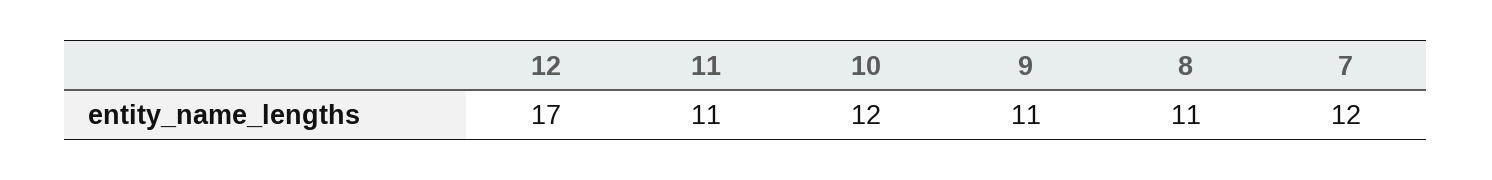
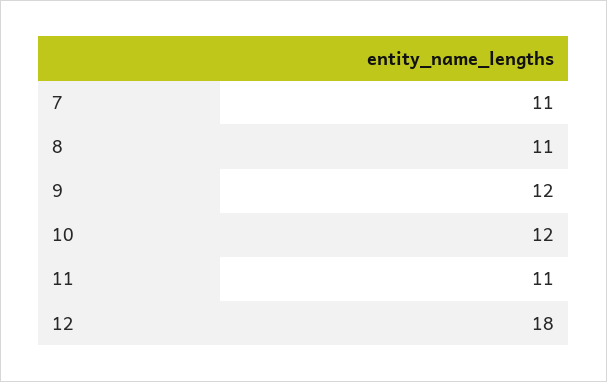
12: 17 -> 18
9: 11 -> 12
7: 12 -> 11

